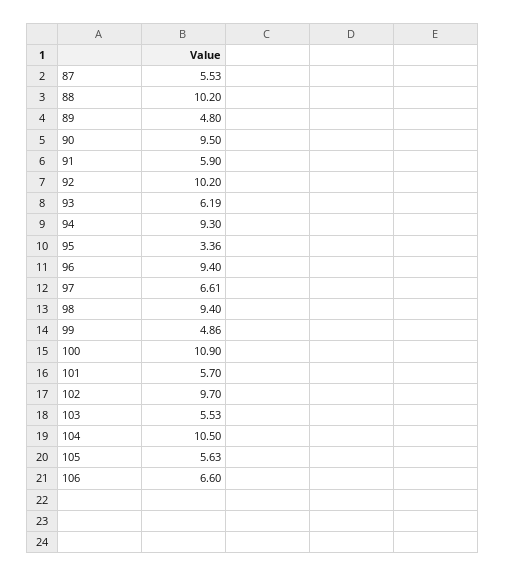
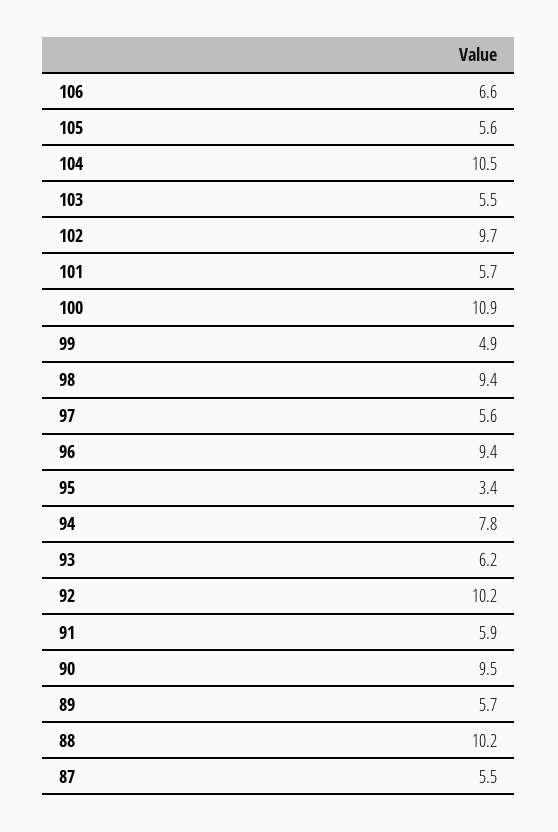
89: 4.8 -> 5.7
94: 9.3 -> 7.8
97: 6.61 -> 5.6

